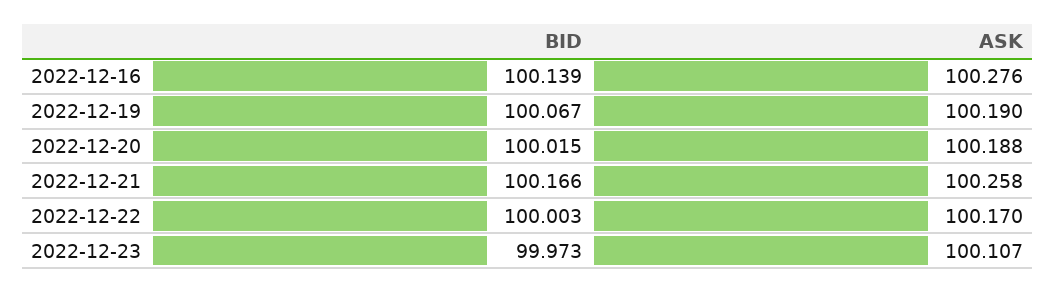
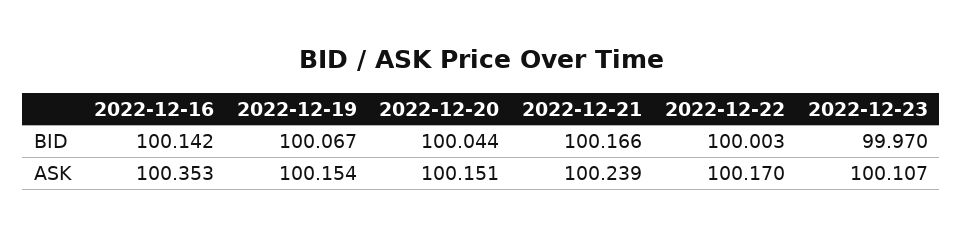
BID, 2022-12-16: 100.139 -> 100.142
ASK, 2022-12-16: 100.276 -> 100.353
ASK, 2022-12-19: 100.19 -> 100.154
BID, 2022-12-20: 100.015 -> 100.044
ASK, 2022-12-20: 100.188 -> 100.151
ASK, 2022-12-21: 100.258 -> 100.239
BID, 2022-12-23: 99.973 -> 99.97

